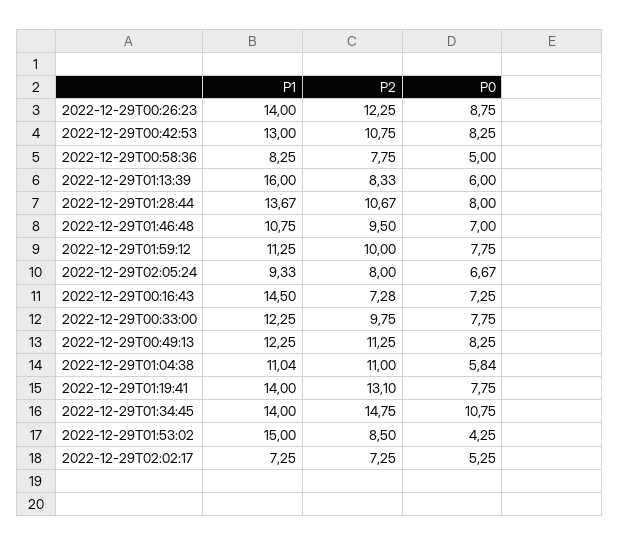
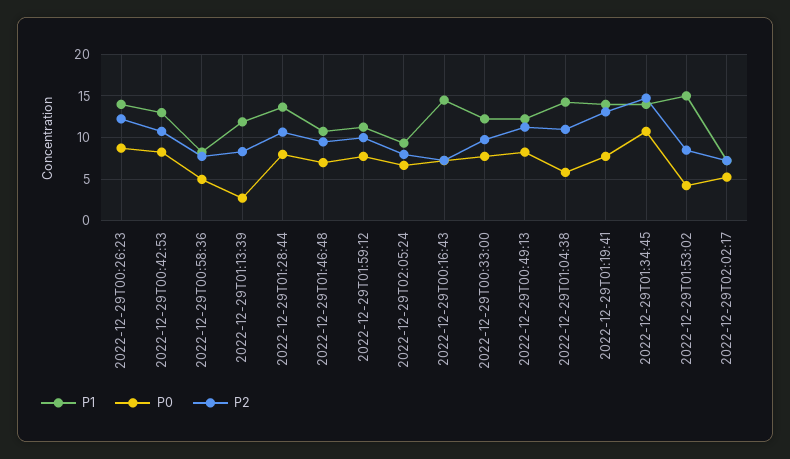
P1, 2022-12-29T01:13:39: 16 -> 12
P0, 2022-12-29T01:13:39: 6 -> 3
P1, 2022-12-29T01:04:38: 11.04 -> 14

